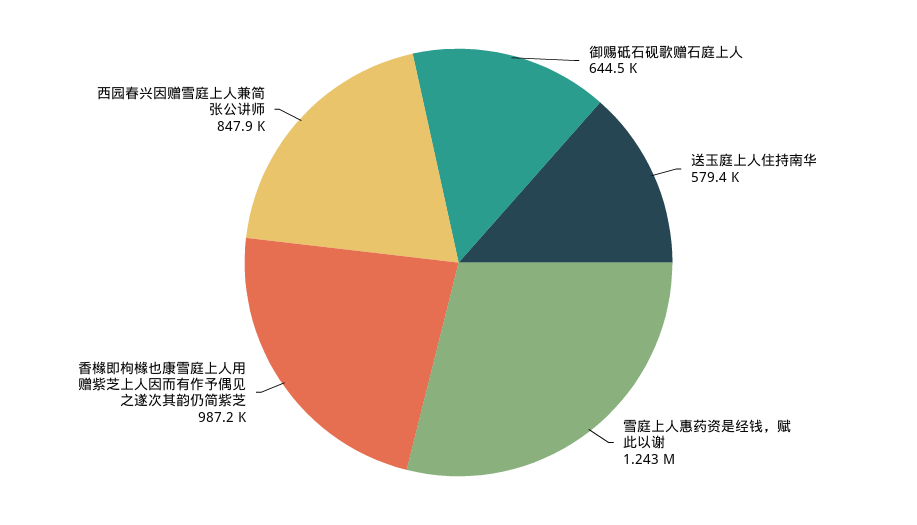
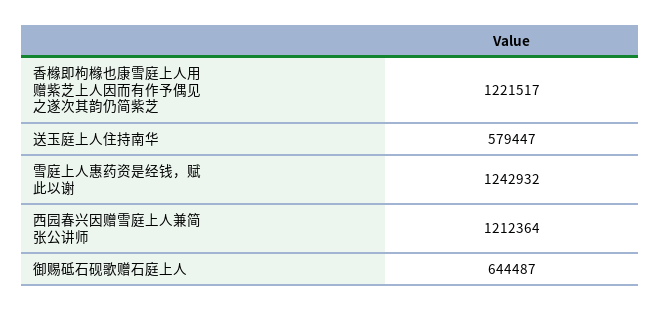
香橼即枸橼也康雪庭上人用赠紫芝上人因而有作予偶见之遂次其韵仍简紫芝: 987200 -> 1221517
西园春兴因赠雪庭上人兼简张公讲师: 847900 -> 1212364

